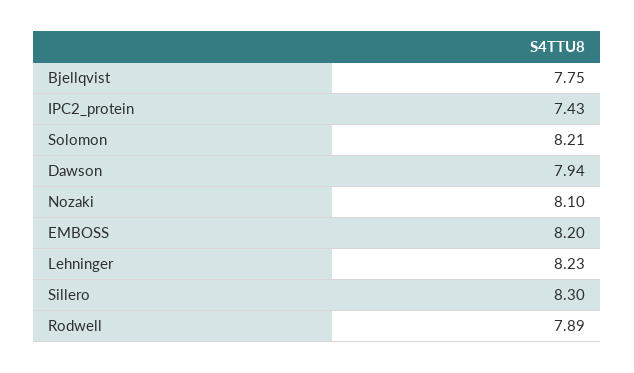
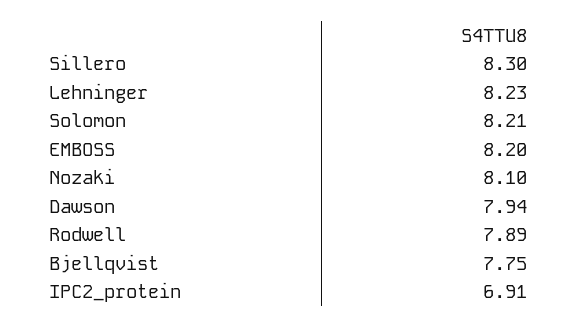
IPC2_protein: 7.43 -> 6.91

